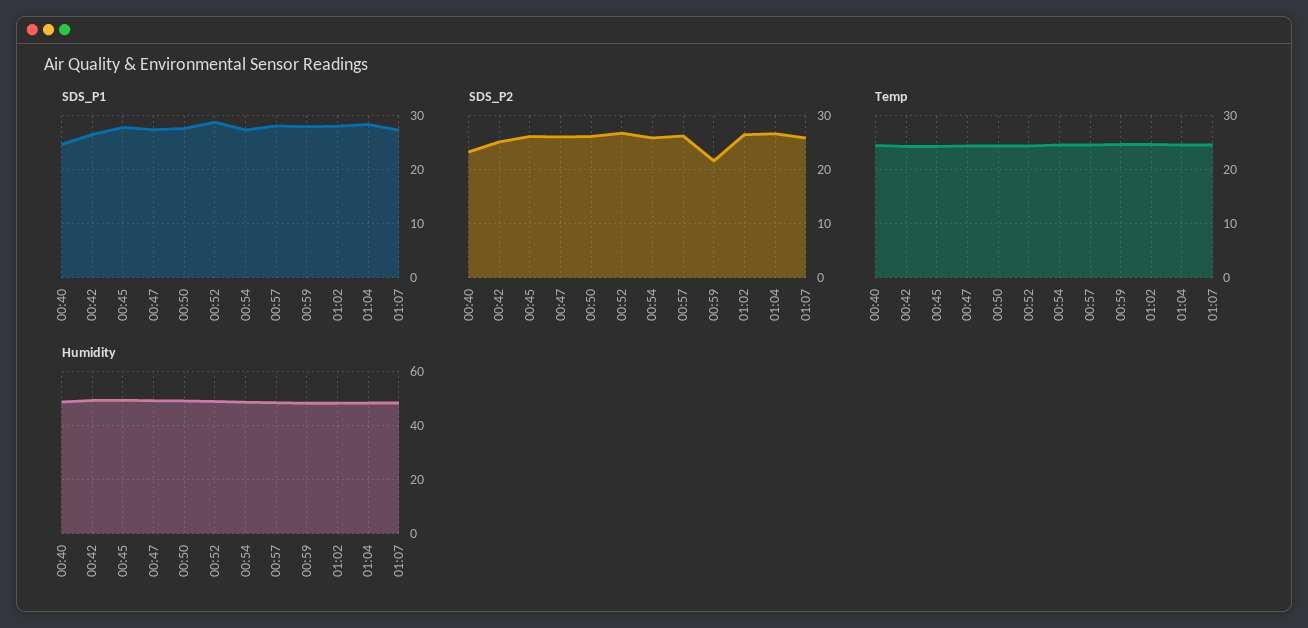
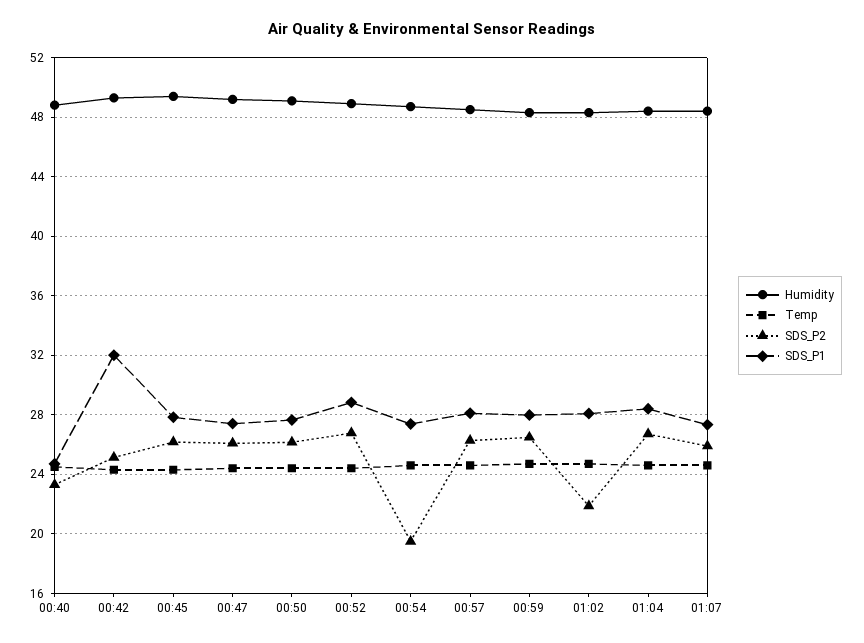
SDS_P1, 00:42: 26 -> 32
SDS_P2, 00:54: 26 -> 19.5
SDS_P2, 00:59: 22 -> 26.5
SDS_P2, 01:02: 26 -> 22

